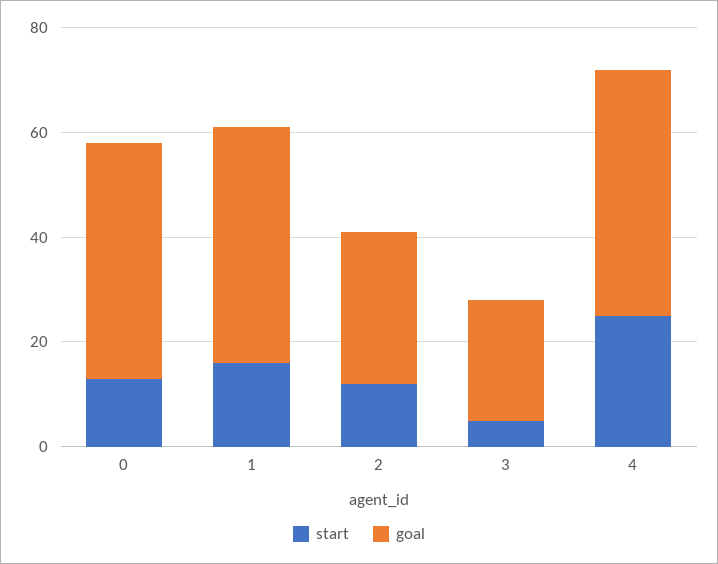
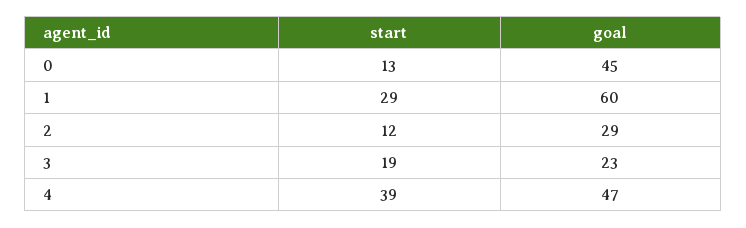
start, 1: 15 -> 29
goal, 1: 45 -> 60
start, 3: 5 -> 19
start, 4: 25 -> 39

